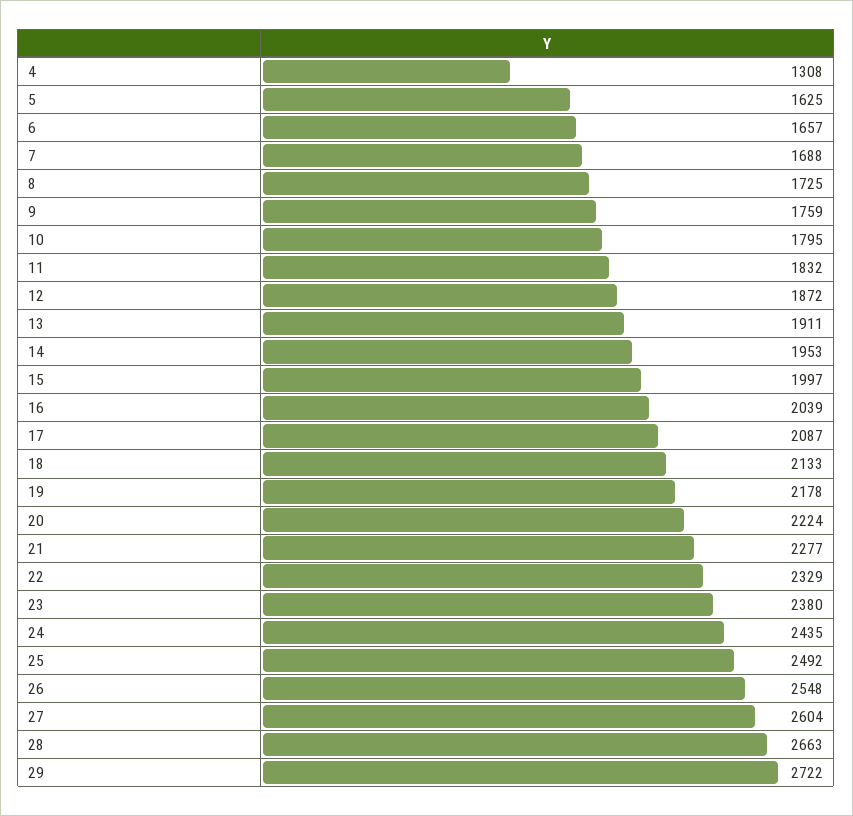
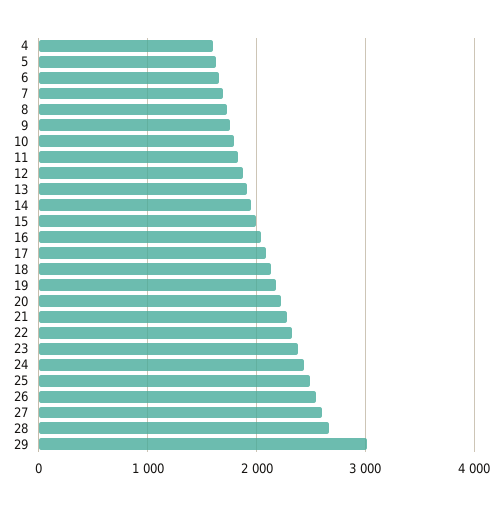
4: 1308 -> 1600
29: 2722 -> 3000

